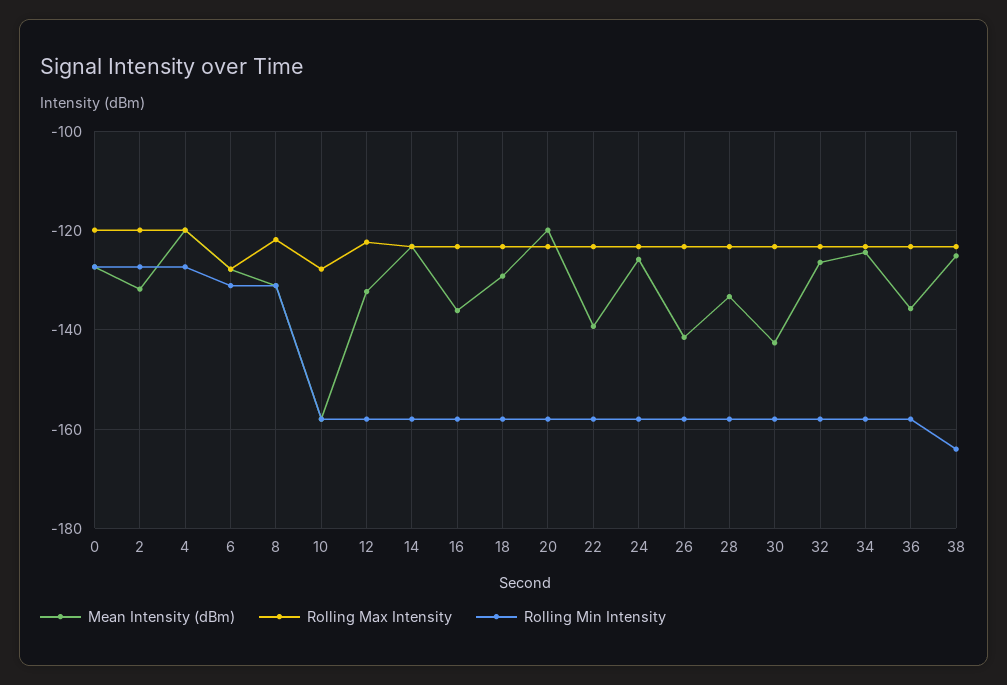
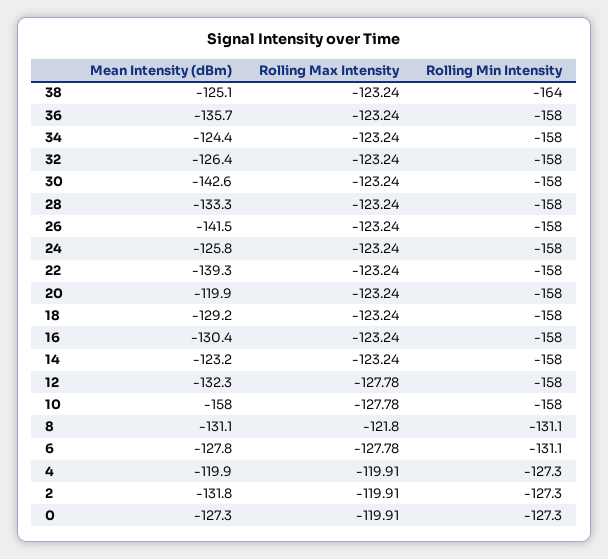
Rolling Max Intensity, 12: -122 -> -127.78
Mean Intensity (dBm), 16: -136 -> -130.4

